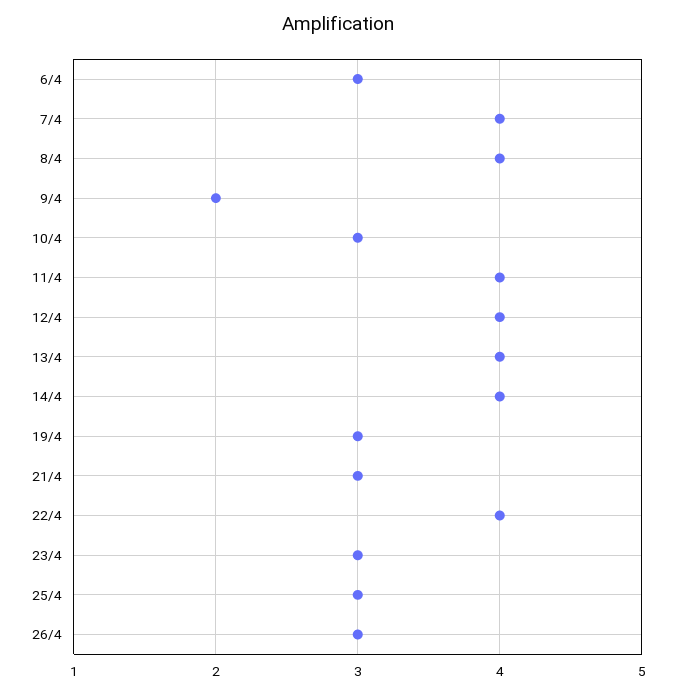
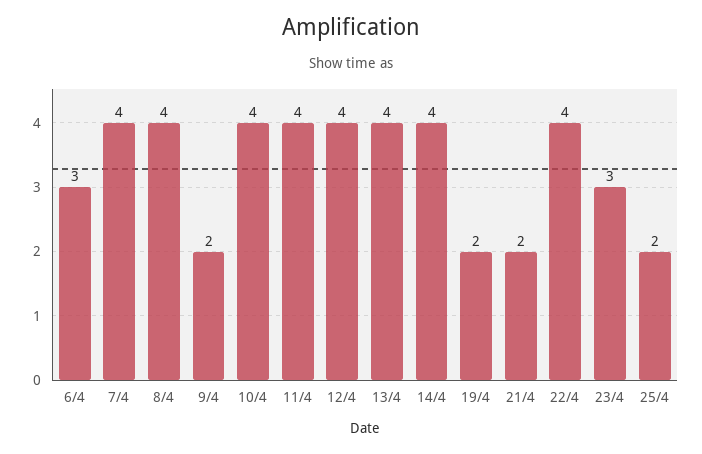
10/4: 3 -> 4
19/4: 3 -> 2
21/4: 3 -> 2
25/4: 3 -> 2
26/4: 3 -> none

